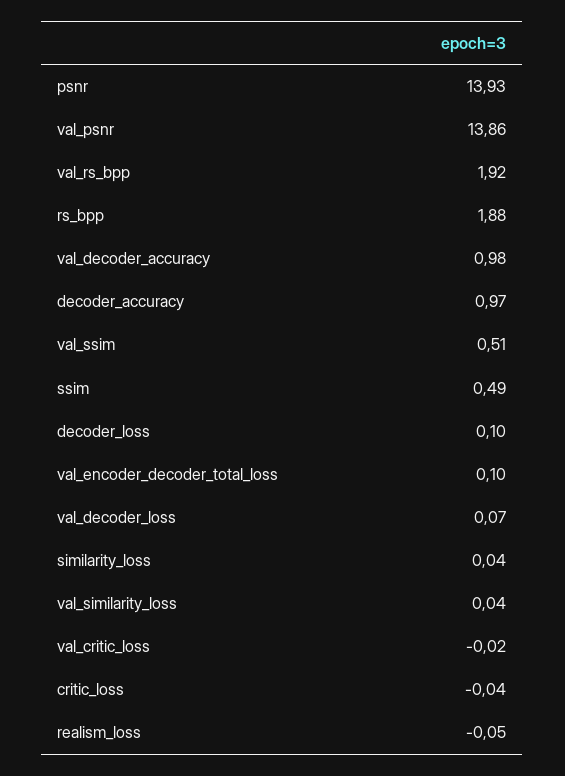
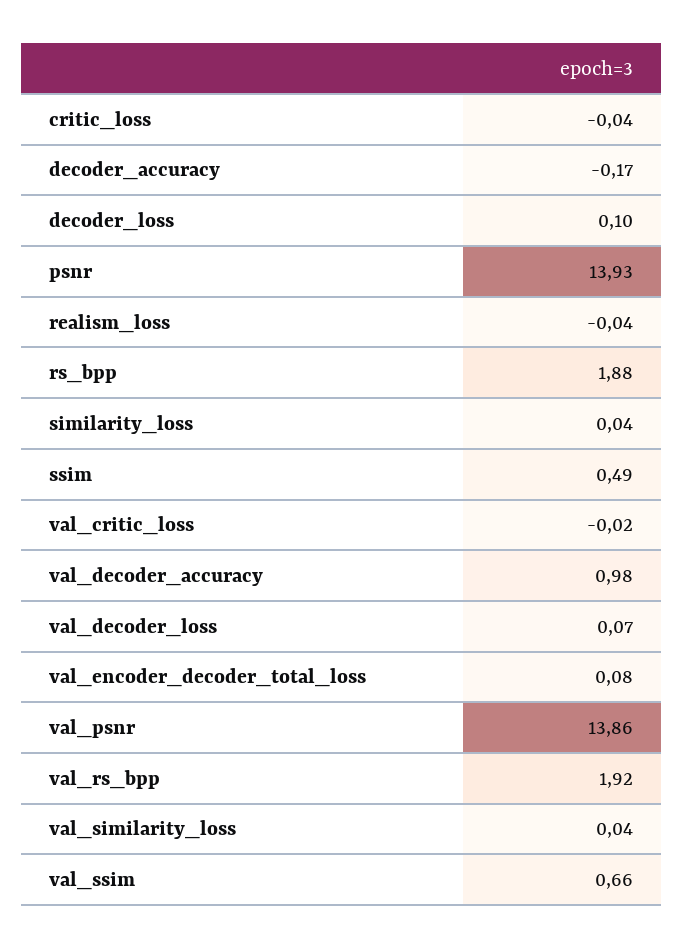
decoder_accuracy: 0.97 -> -0.17
val_ssim: 0.51 -> 0.66
val_encoder_decoder_total_loss: 0.1 -> 0.08
realism_loss: -0.05 -> -0.04

